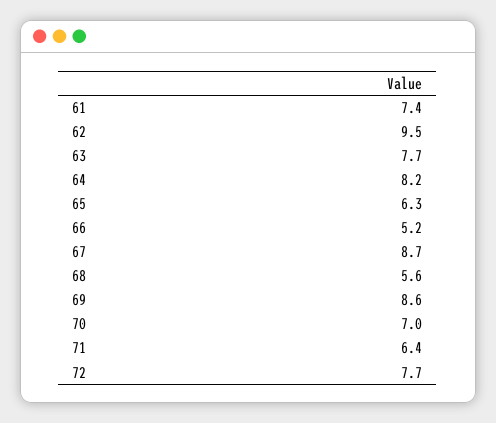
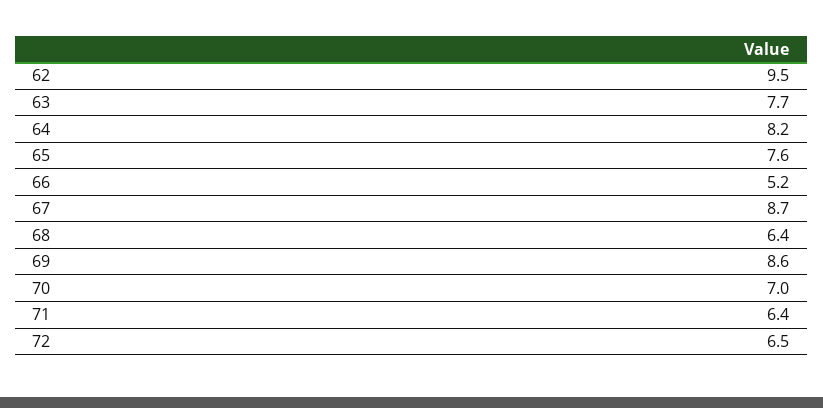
61: 7.4 -> none
65: 6.3 -> 7.6
68: 5.6 -> 6.4
72: 7.7 -> 6.5

